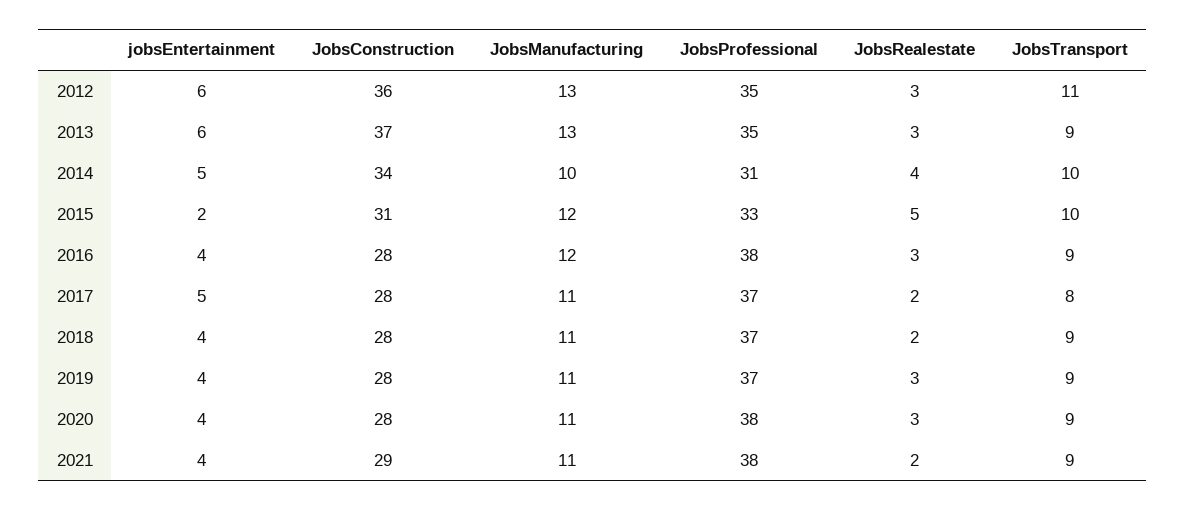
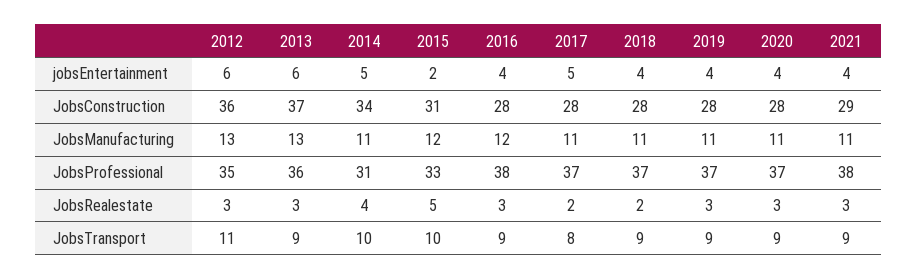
JobsProfessional, 2013: 35 -> 36
JobsManufacturing, 2014: 10 -> 11
JobsProfessional, 2020: 38 -> 37
JobsRealestate, 2021: 2 -> 3

